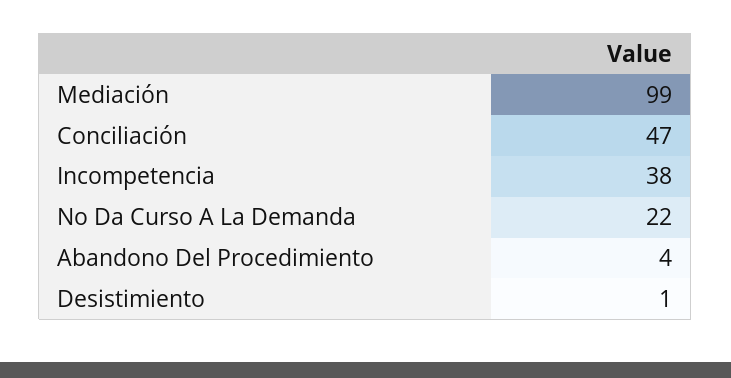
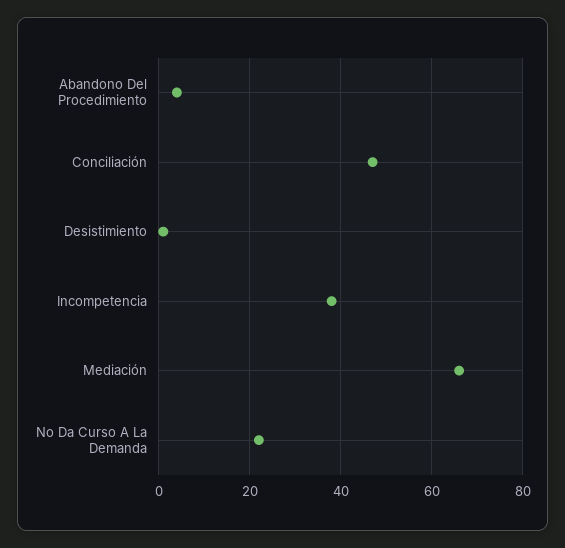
Mediación: 99 -> 65

